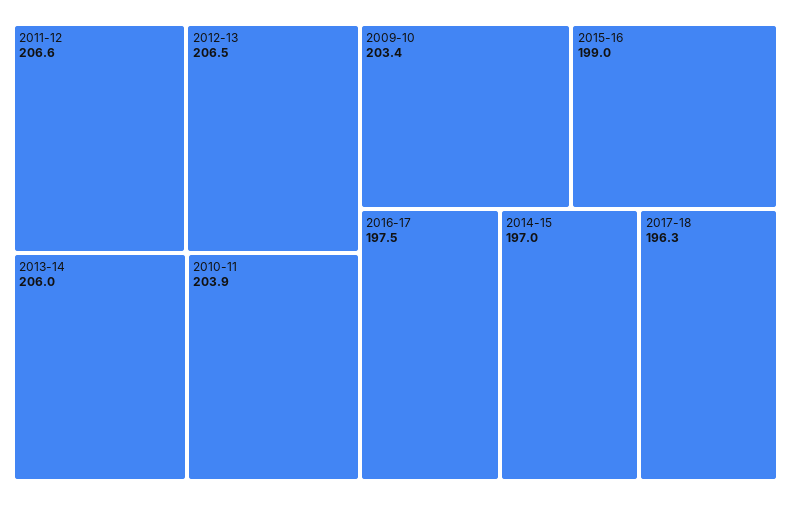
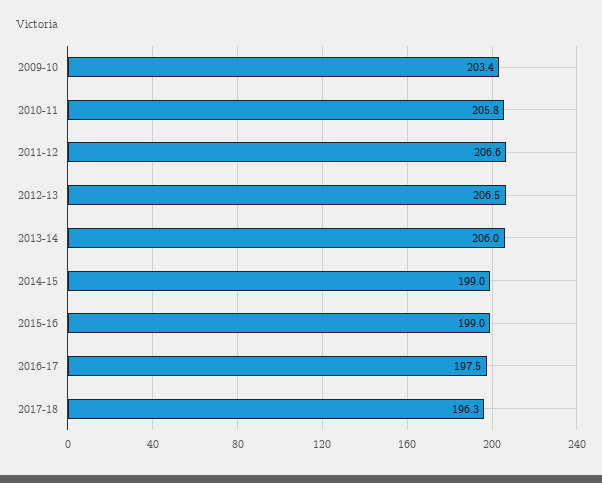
2010-11: 203.9 -> 205.8
2014-15: 197 -> 199

